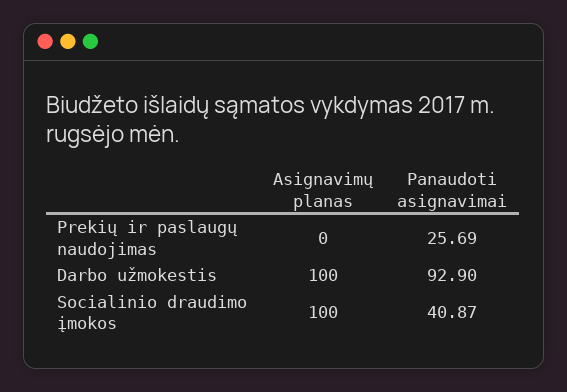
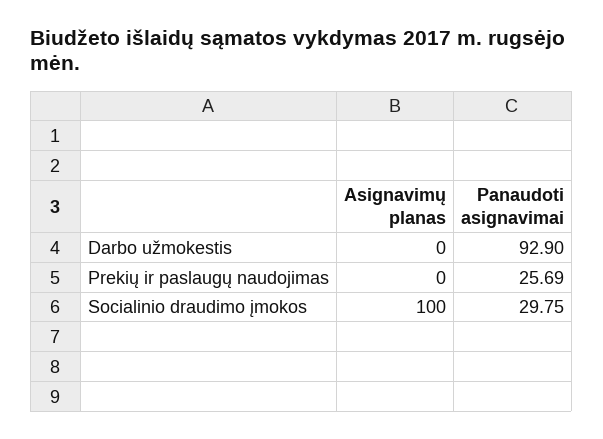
Asignavimų planas, Darbo užmokestis: 100 -> 0
Panaudoti asignavimai, Socialinio draudimo įmokos: 40.87 -> 29.75

